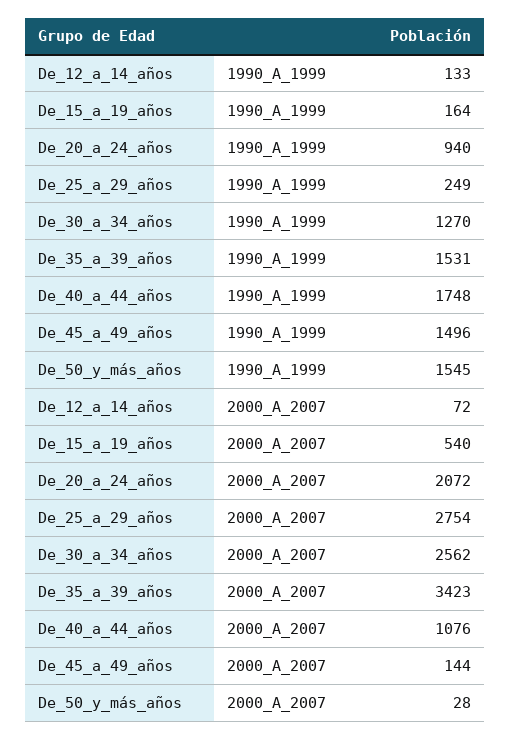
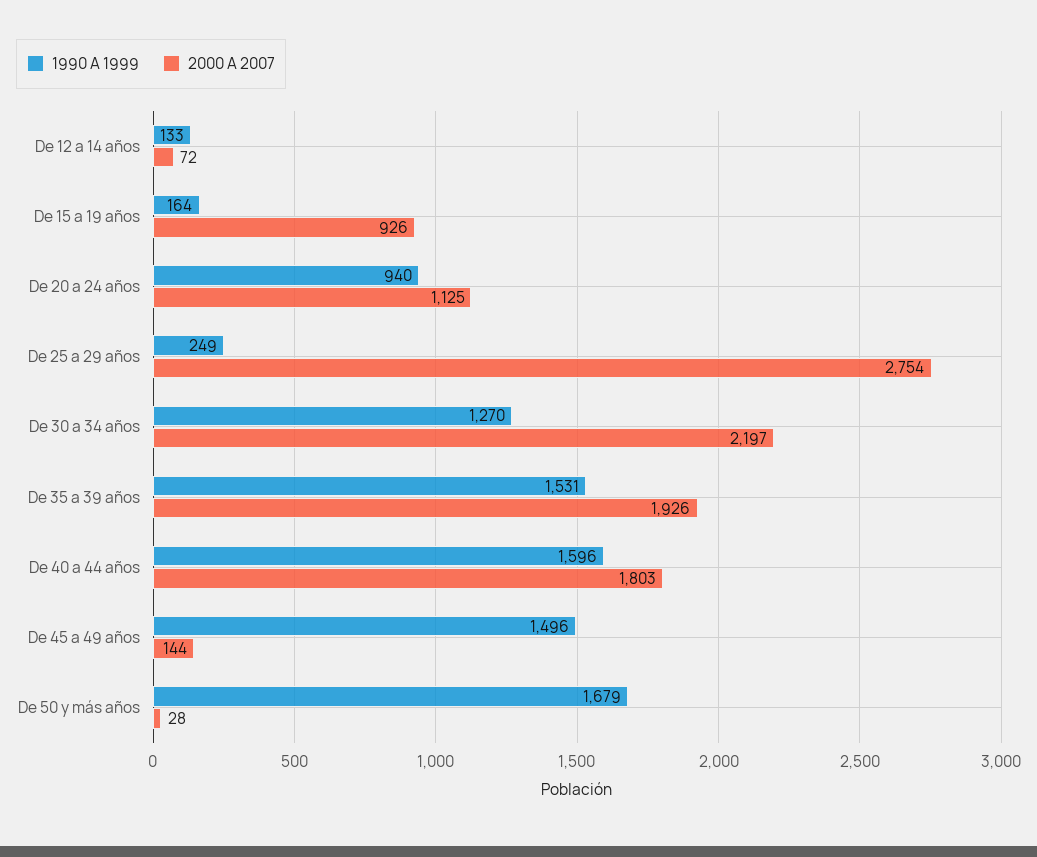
1990_A_1999, De_40_a_44_años: 1748 -> 1596
1990_A_1999, De_50_y_más_años: 1545 -> 1679
2000_A_2007, De_15_a_19_años: 540 -> 926
2000_A_2007, De_20_a_24_años: 2072 -> 1125
2000_A_2007, De_30_a_34_años: 2562 -> 2197
2000_A_2007, De_35_a_39_años: 3423 -> 1926
2000_A_2007, De_40_a_44_años: 1076 -> 1803

